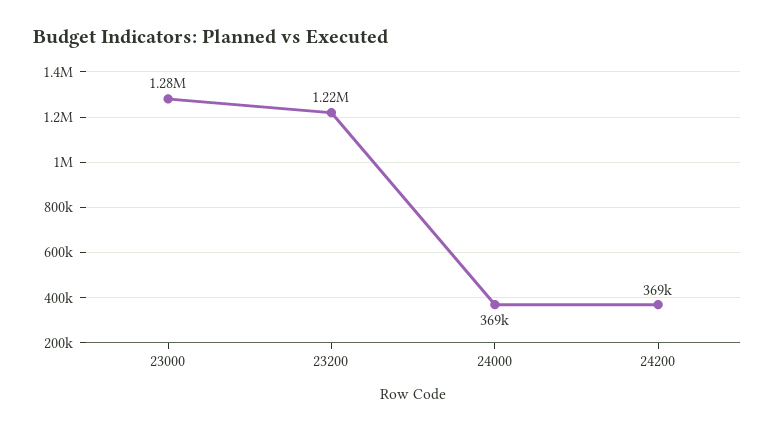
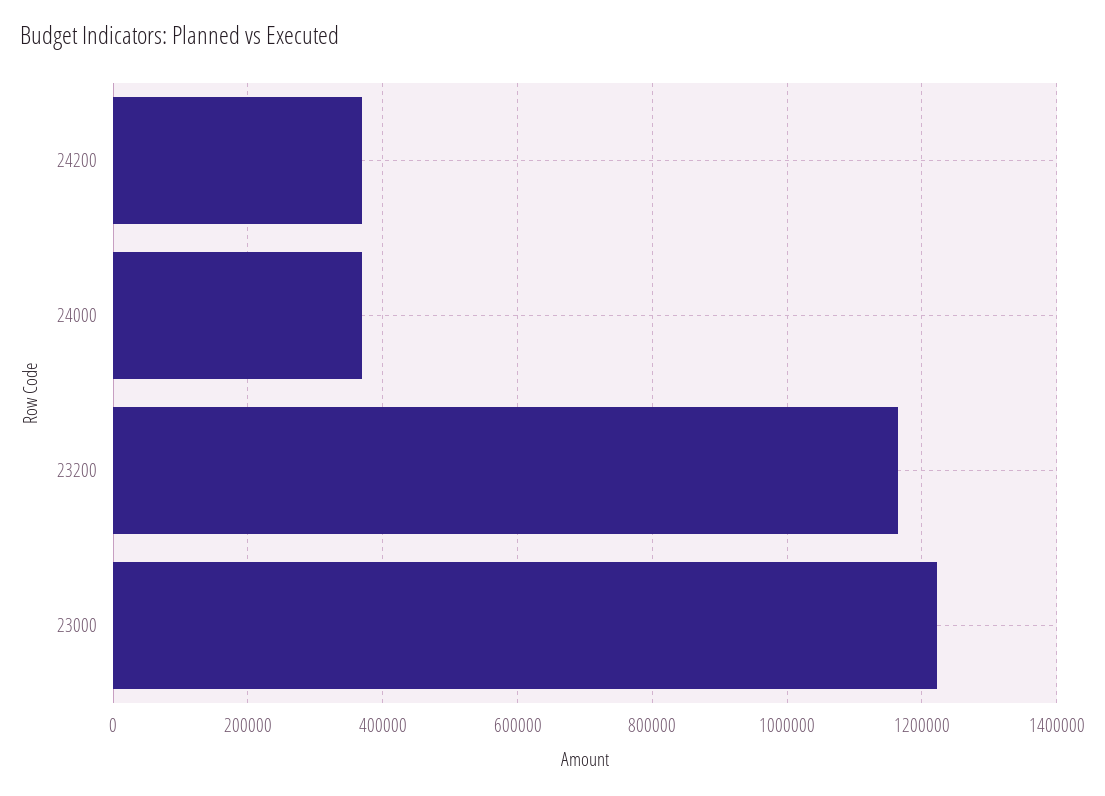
23000: 1280000 -> 1220000
23200: 1220000 -> 1160000

